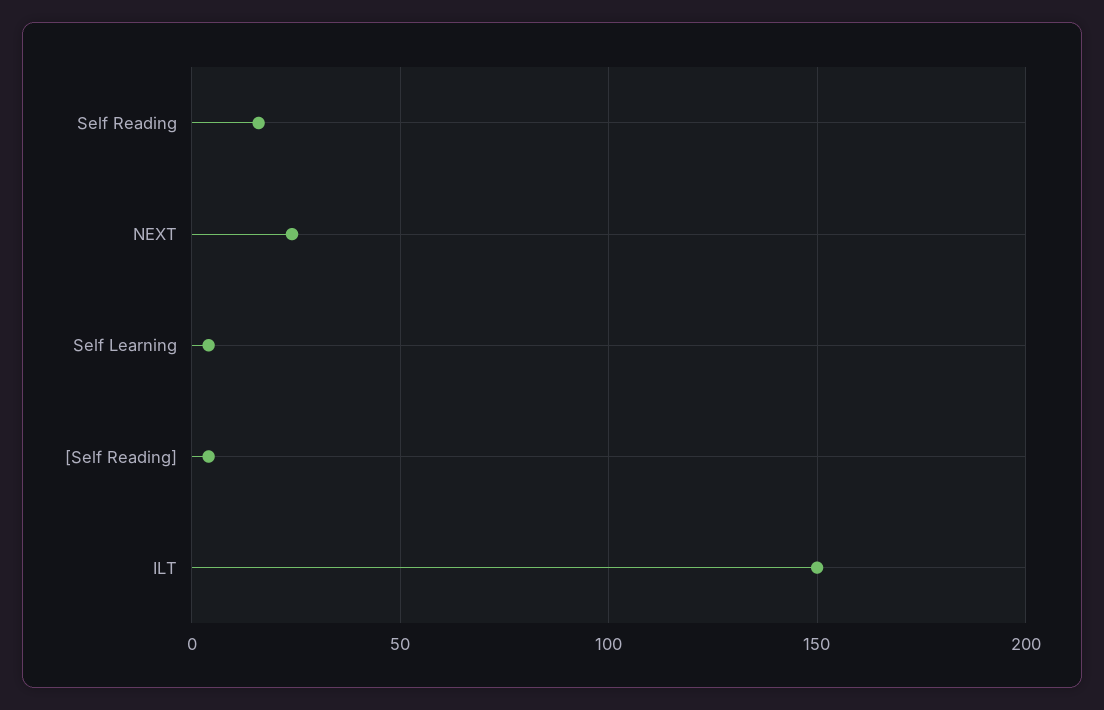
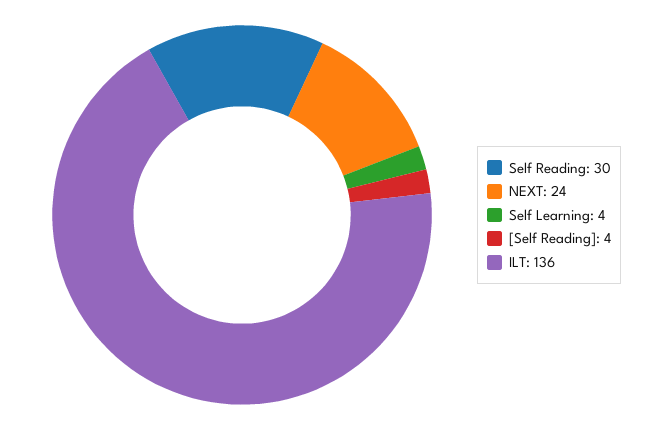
Self Reading: 15 -> 30
ILT: 150 -> 136

